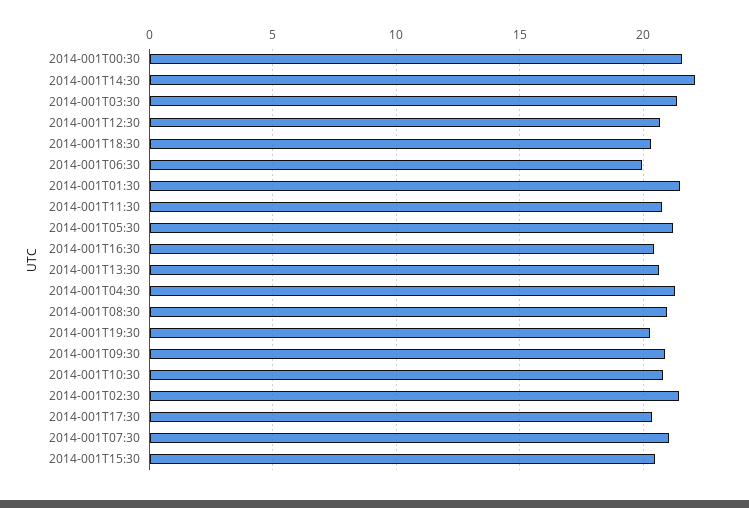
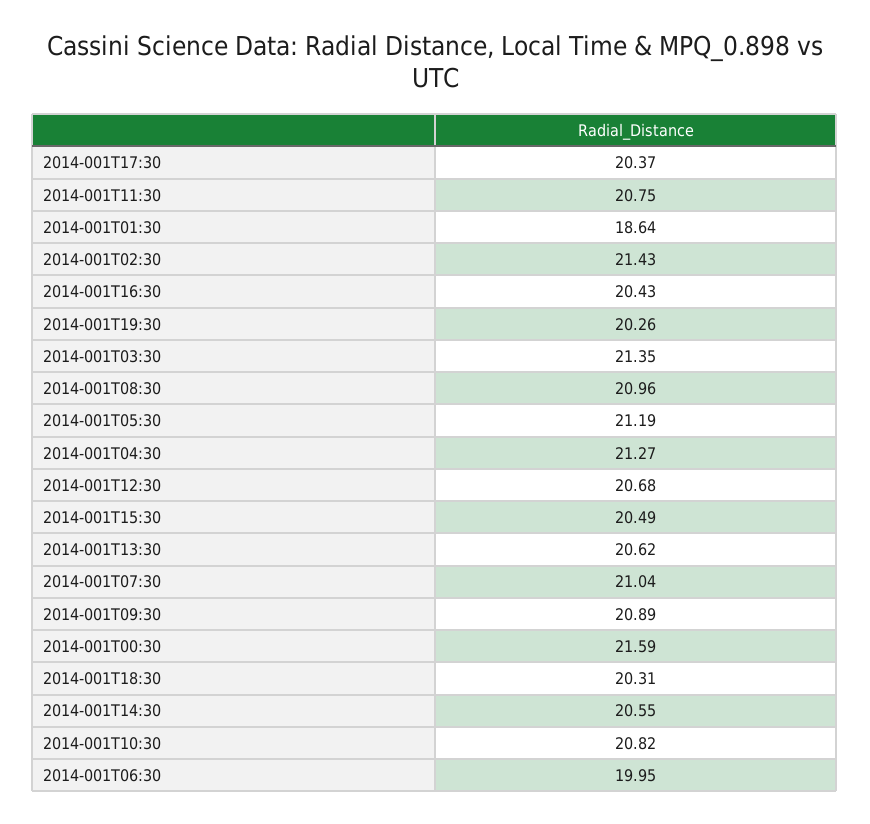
2014-001T14:30: 22 -> 20.55
2014-001T01:30: 21.5 -> 18.64

